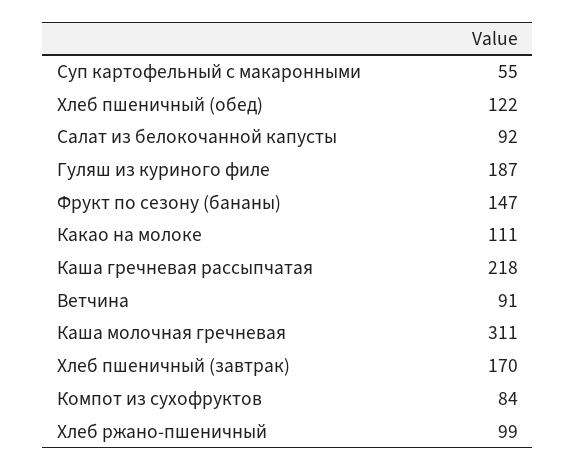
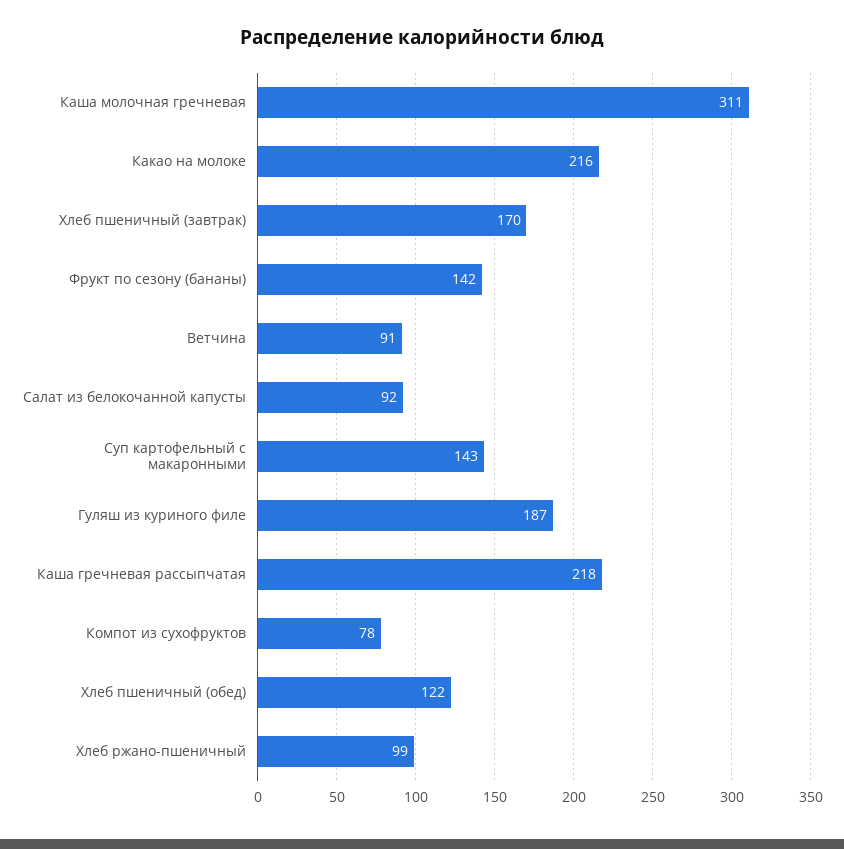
Суп картофельный с макаронными: 55 -> 143
Фрукт по сезону (бананы): 147 -> 142
Какао на молоке: 111 -> 216
Компот из сухофруктов: 84 -> 78

